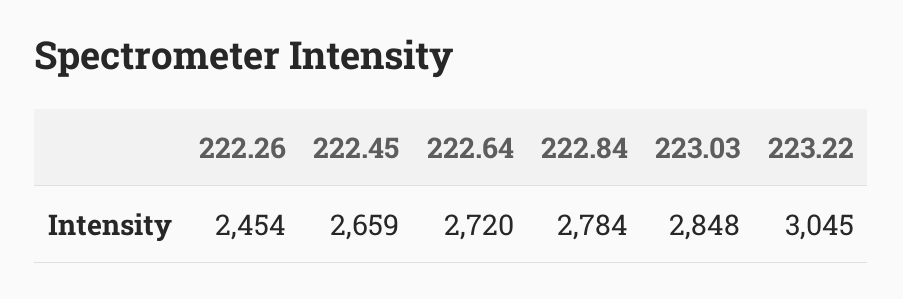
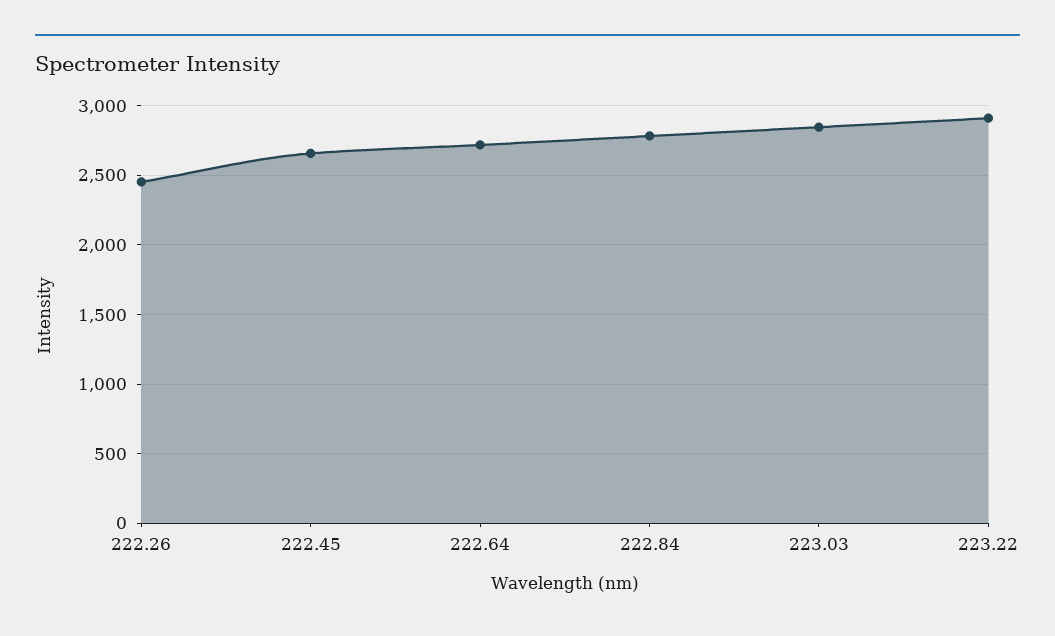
223.22: 3045 -> 2900

